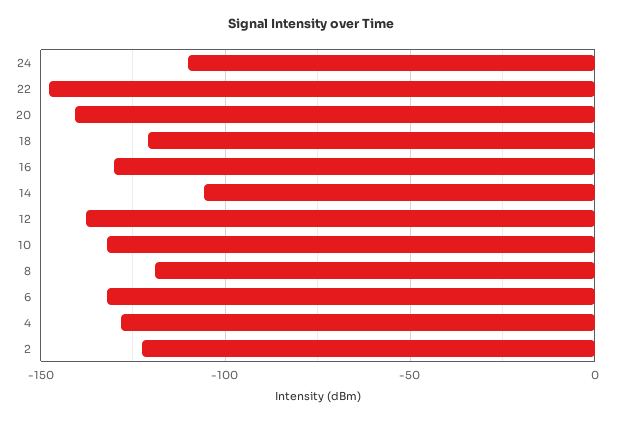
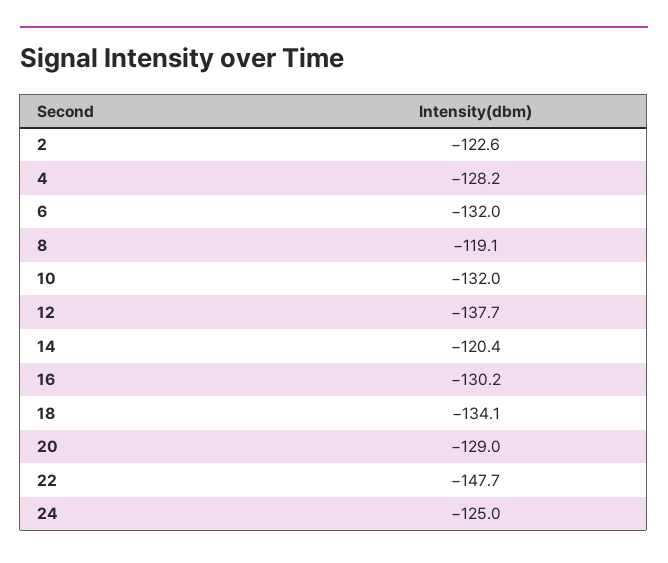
24: -110 -> -125
20: -140 -> -129
18: -120 -> -134.1
14: -105 -> -120.4

